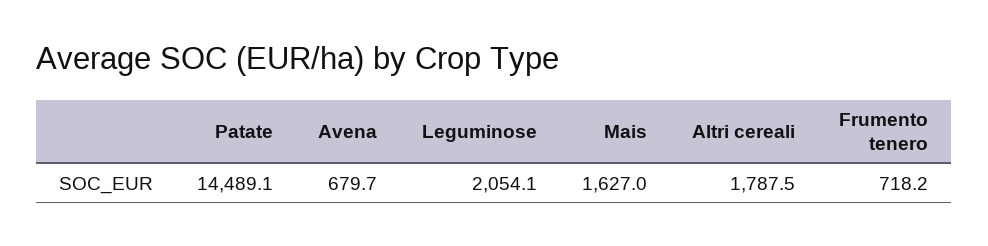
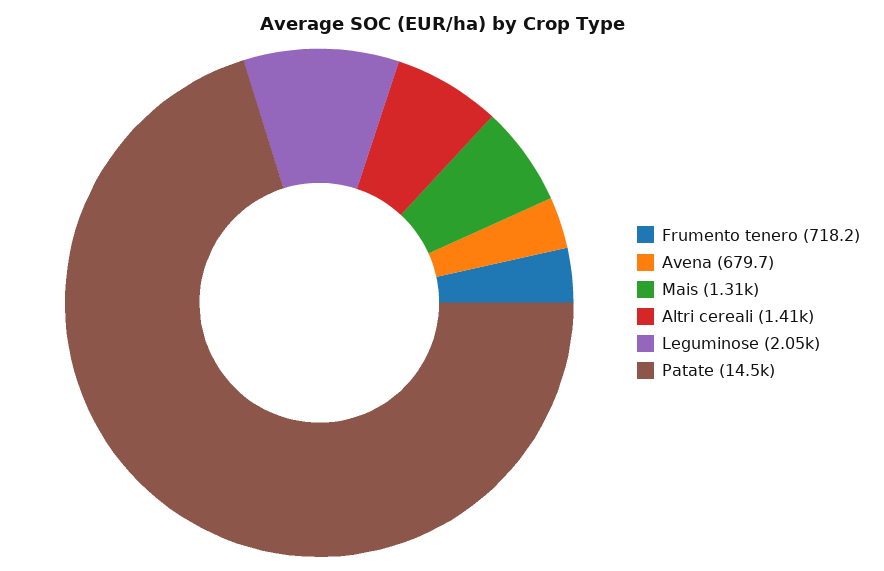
Mais: 1627 -> 1310
Altri cereali: 1787.5 -> 1410

